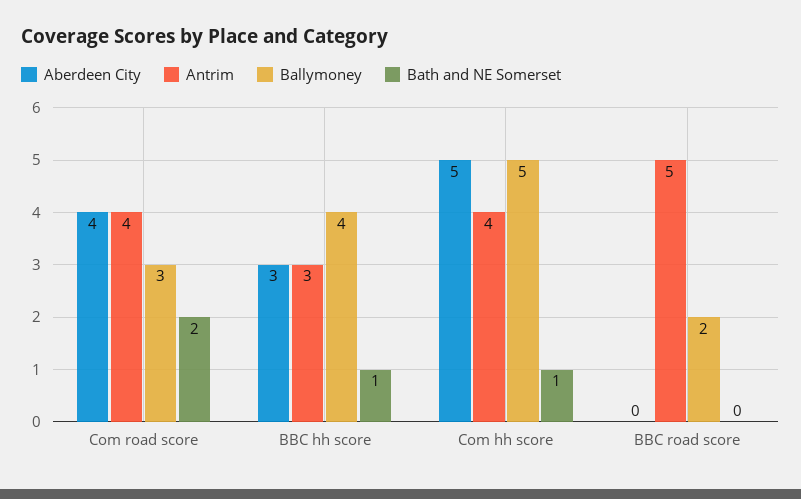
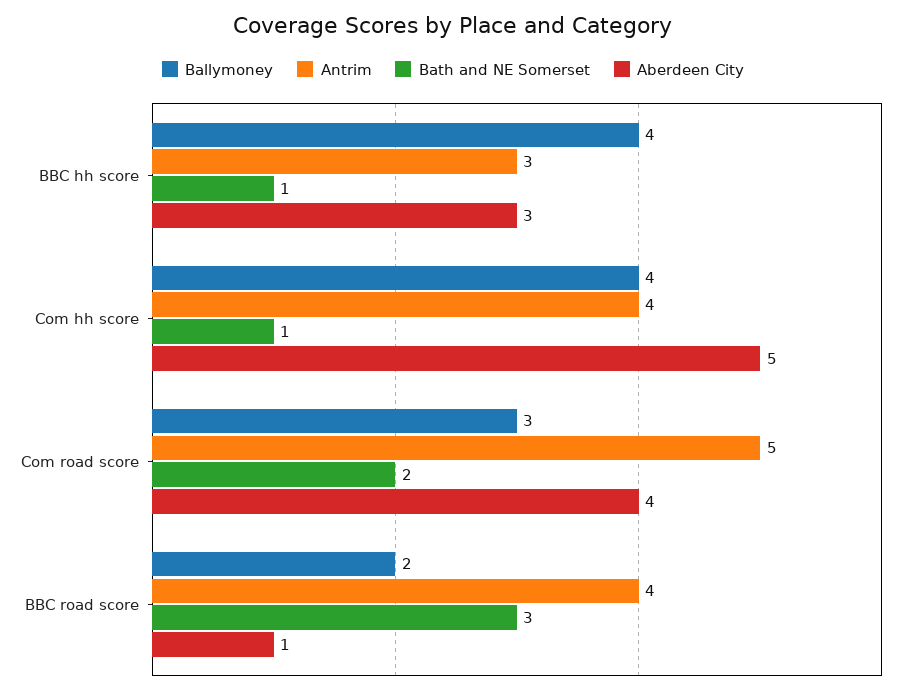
Antrim, Com road score: 4 -> 5
Ballymoney, Com hh score: 5 -> 4
Aberdeen City, BBC road score: 0 -> 1
Antrim, BBC road score: 5 -> 4
Bath and NE Somerset, BBC road score: 0 -> 3

